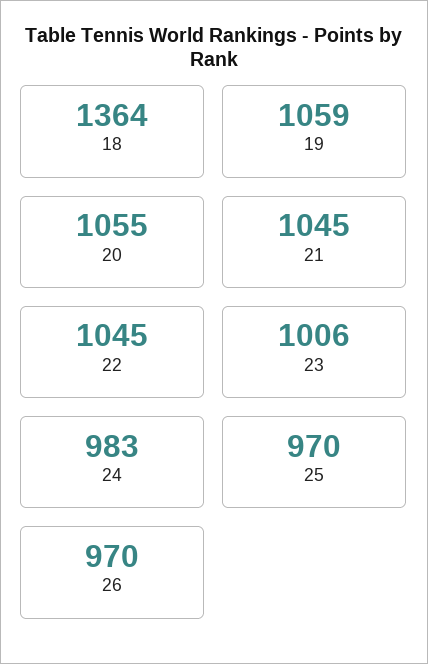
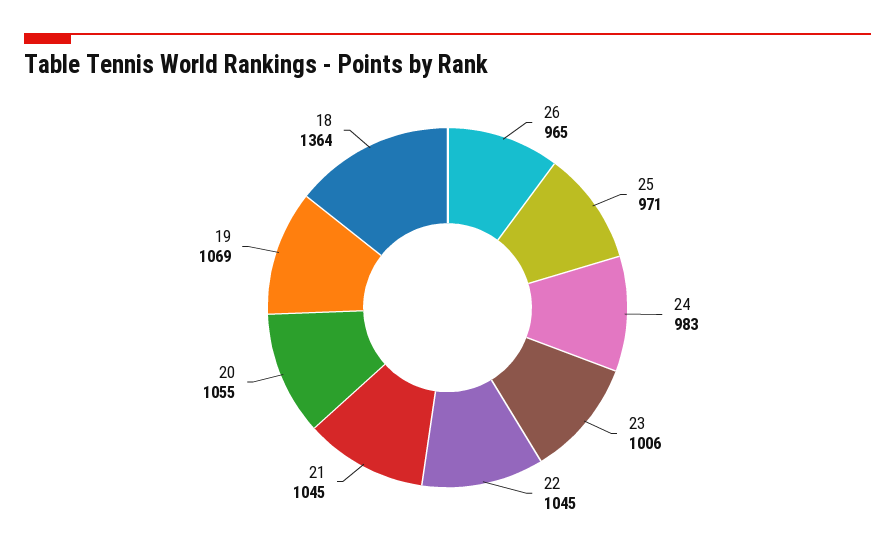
19: 1059 -> 1069
25: 970 -> 971
26: 970 -> 965

